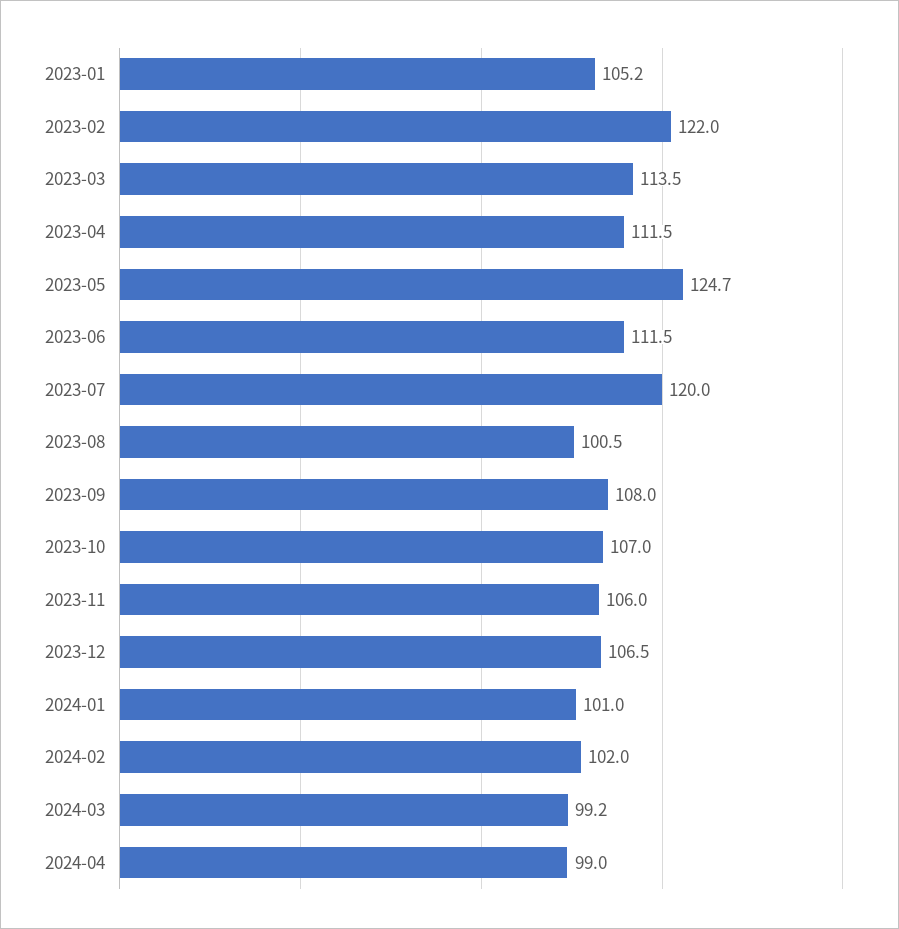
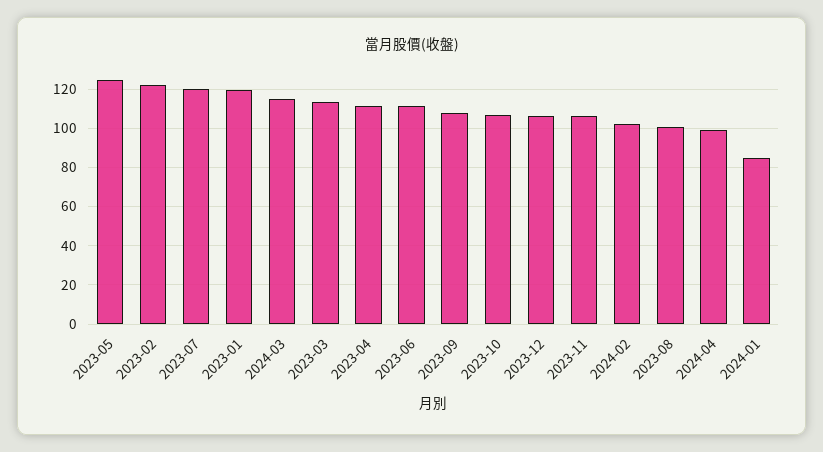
2023-01: 105.2 -> 120
2024-01: 101 -> 85
2024-03: 99.2 -> 115

